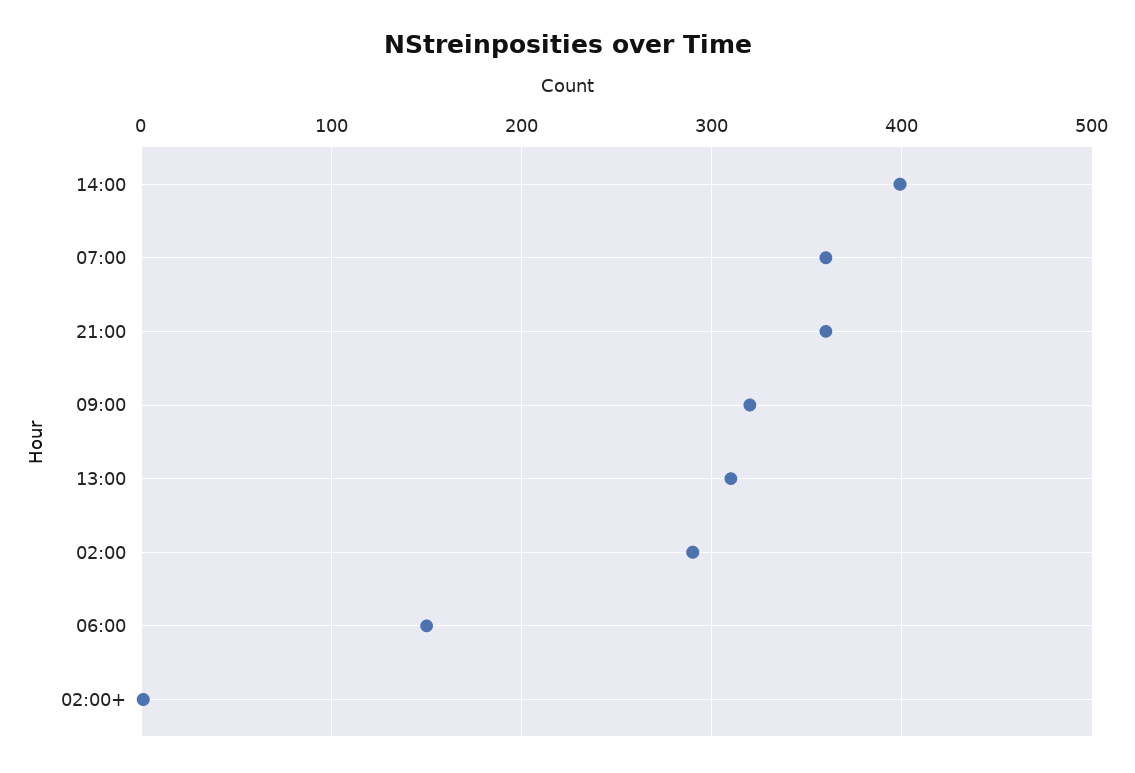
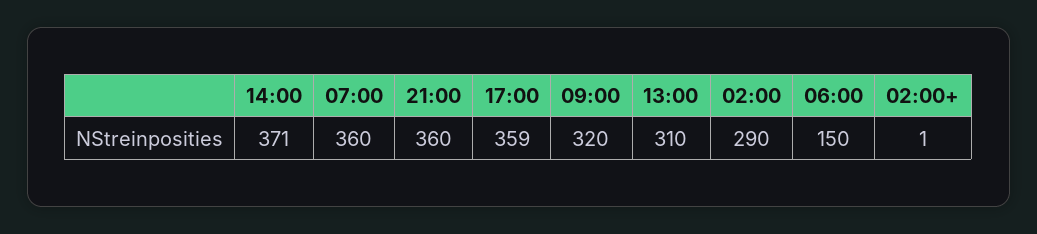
14:00: 400 -> 371
17:00: none -> 359

